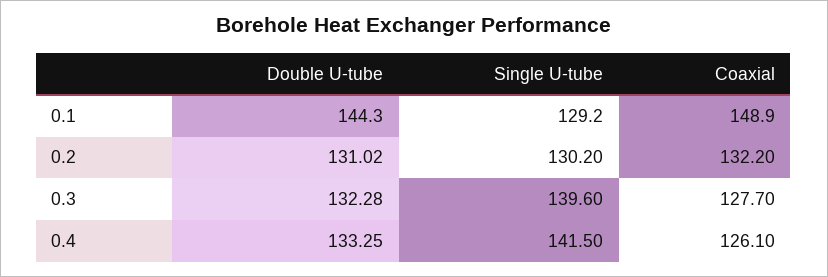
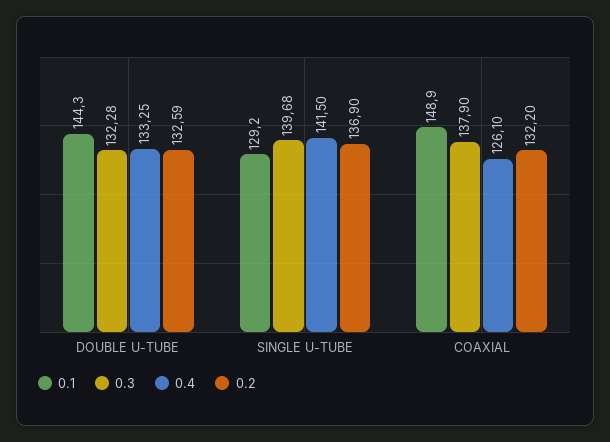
0.2, Double U-tube: 131.02 -> 132.59
0.2, Single U-tube: 130.2 -> 136.9
0.3, Single U-tube: 139.6 -> 139.68
0.3, Coaxial: 127.7 -> 137.9

